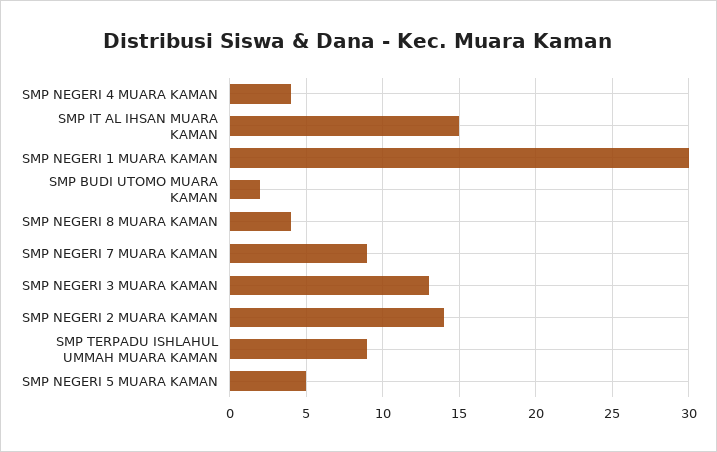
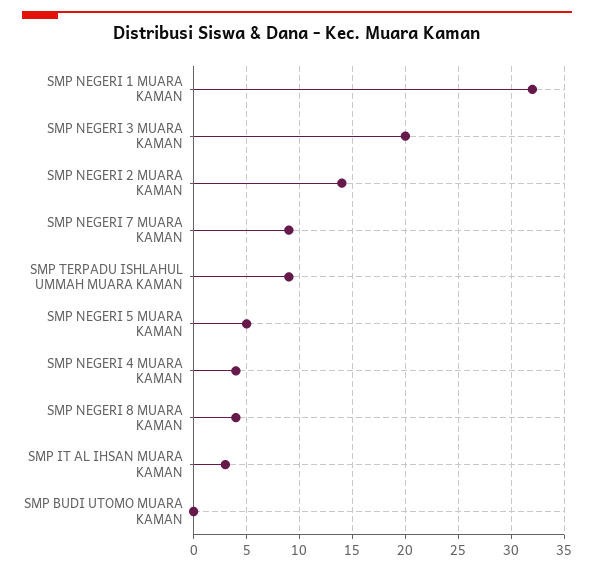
SMP IT AL IHSAN MUARA KAMAN: 15 -> 3
SMP NEGERI 1 MUARA KAMAN: 30 -> 32
SMP BUDI UTOMO MUARA KAMAN: 2 -> 0
SMP NEGERI 3 MUARA KAMAN: 13 -> 20

